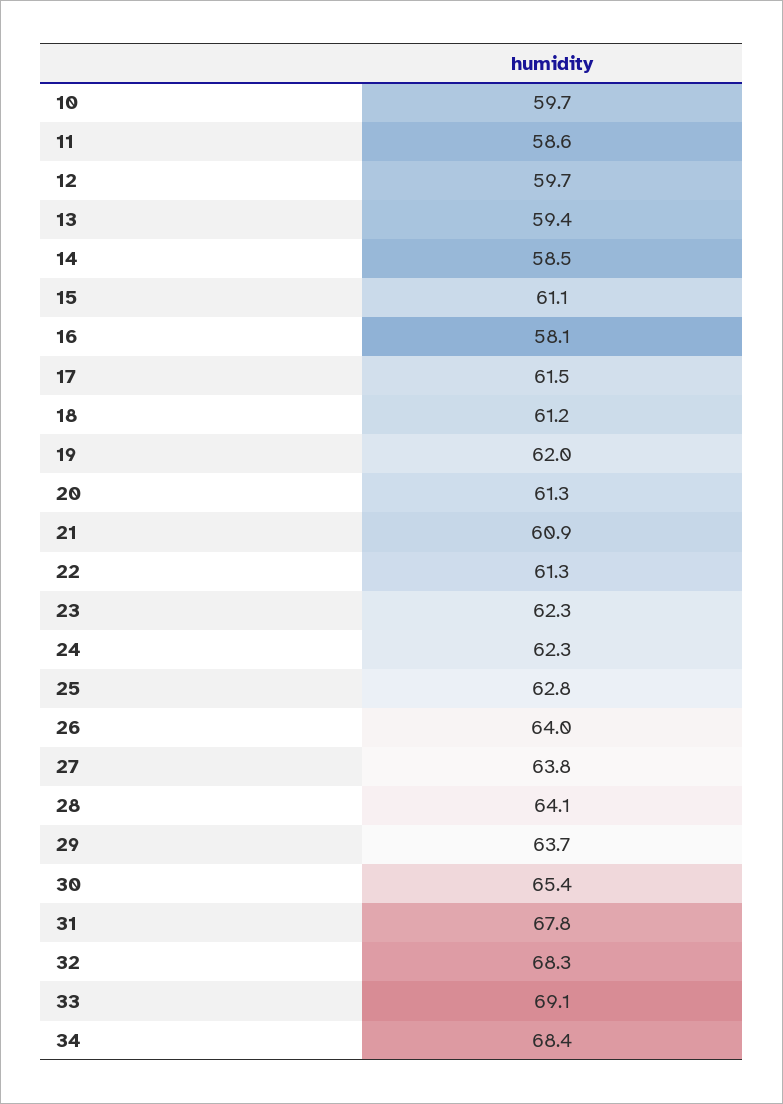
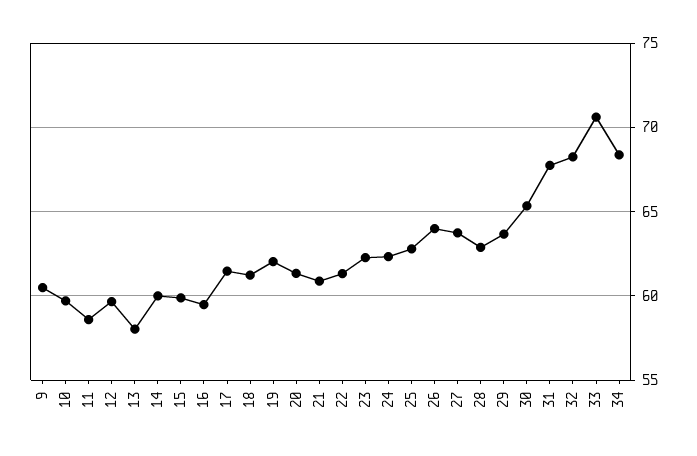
13: 59.4 -> 58
14: 58.5 -> 60
15: 61.1 -> 60
16: 58.1 -> 59.5
28: 64.1 -> 63
33: 69.1 -> 70.5
9: none -> 60.5

